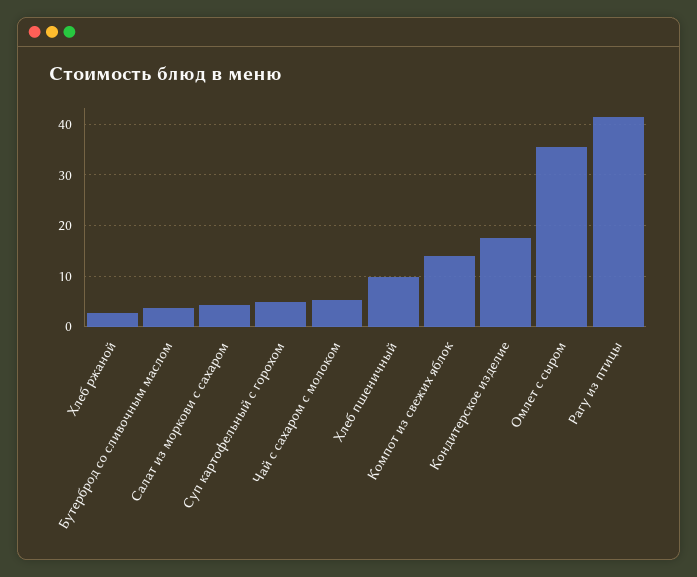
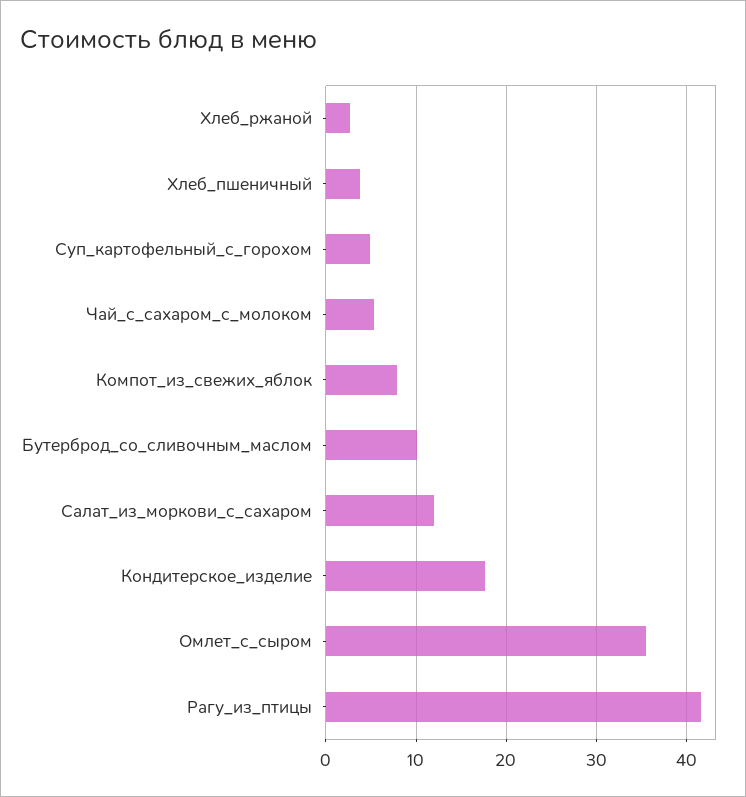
Бутерброд со сливочным маслом: 4 -> 10
Салат из моркови с сахаром: 4 -> 12
Хлеб пшеничный: 10 -> 4
Компот из свежих яблок: 14 -> 8

